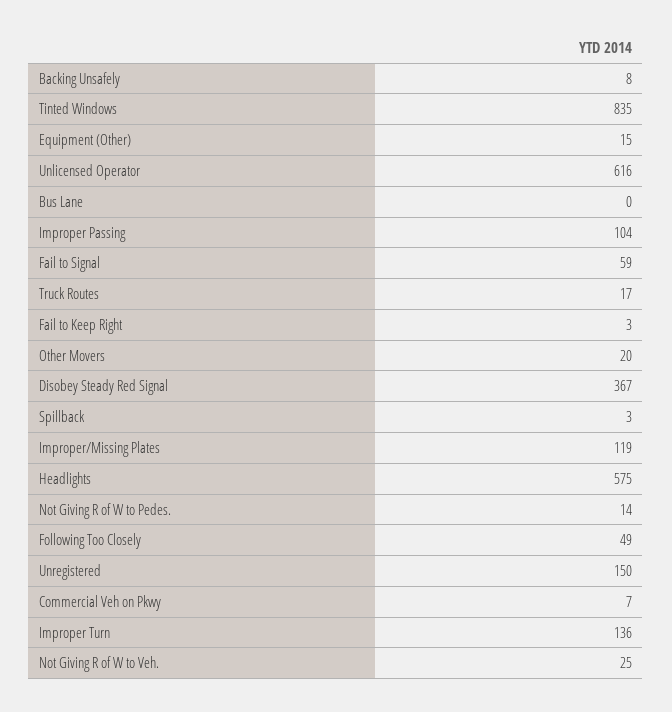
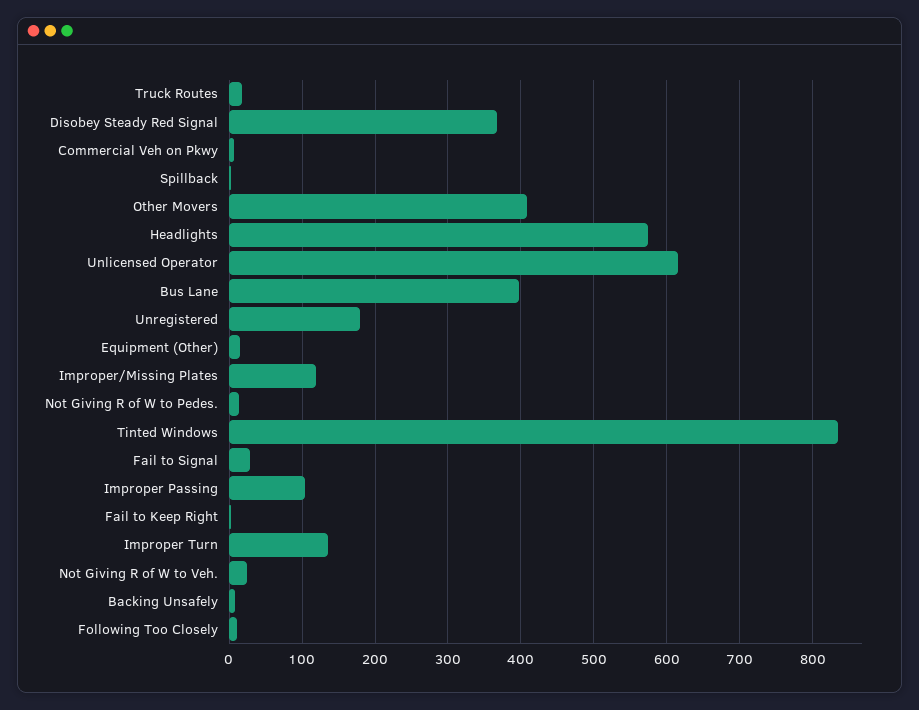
Bus Lane: 0 -> 400
Fail to Signal: 59 -> 30
Other Movers: 20 -> 410
Following Too Closely: 49 -> 10
Unregistered: 150 -> 180

